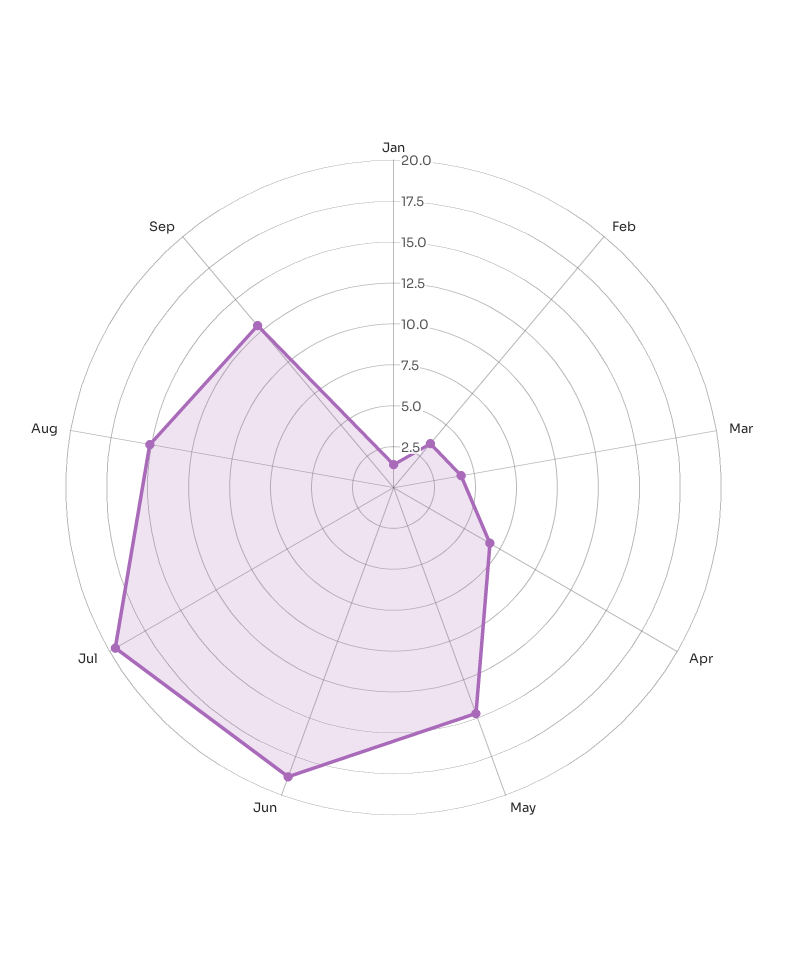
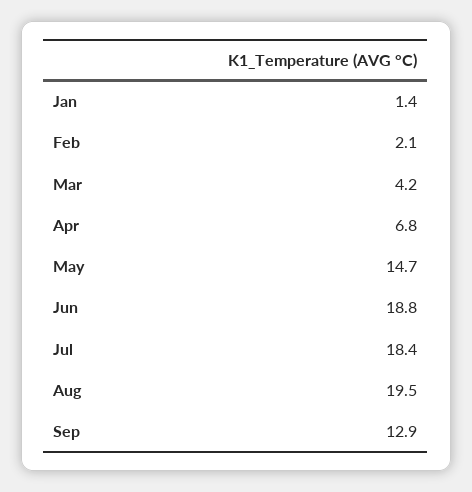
Feb: 3.5 -> 2.1
Jul: 19.5 -> 18.4
Aug: 15 -> 19.5

